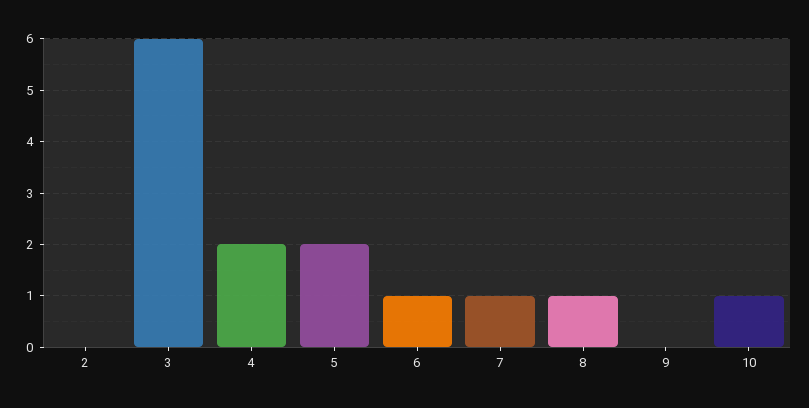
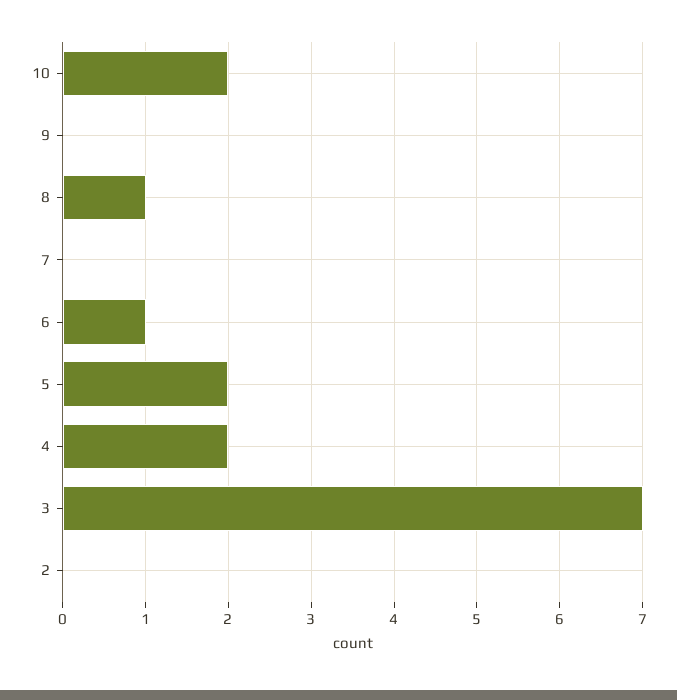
3: 6 -> 7
7: 1 -> 0
10: 1 -> 2

